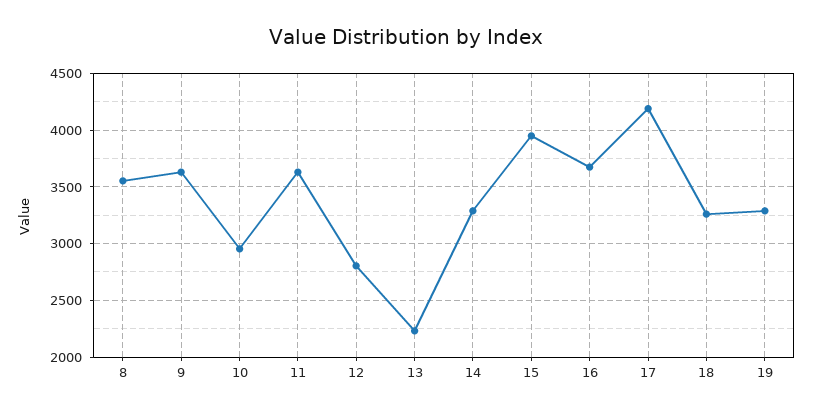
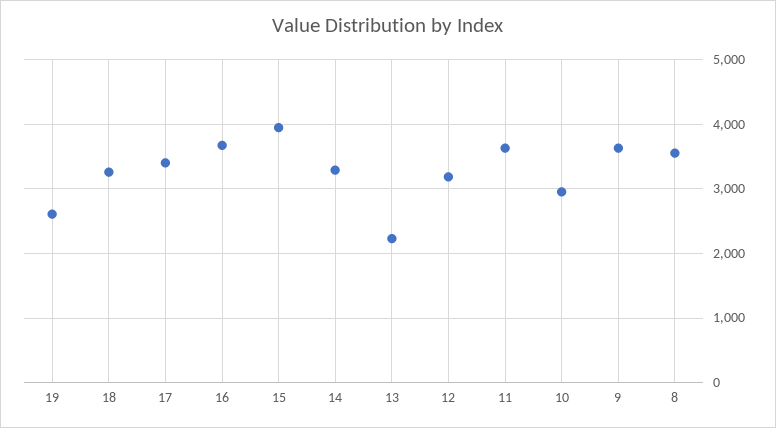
12: 2800 -> 3200
17: 4200 -> 3400
19: 3300 -> 2600

